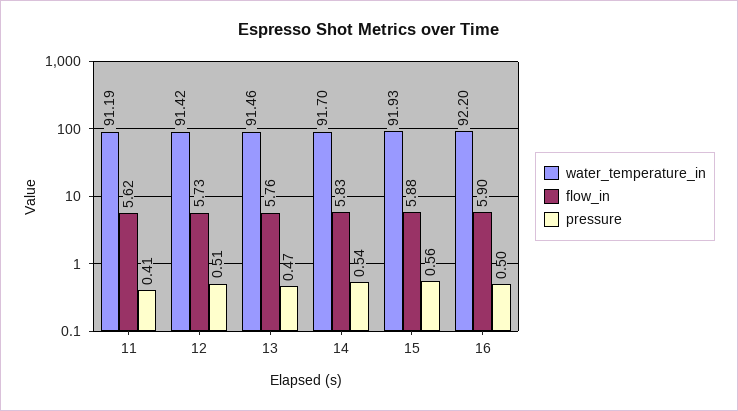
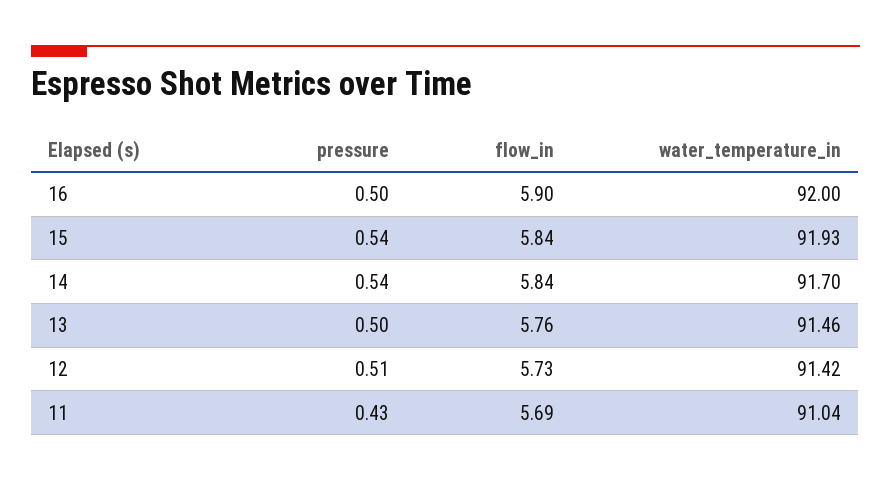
water_temperature_in, 11: 91.19 -> 91.04
flow_in, 11: 5.62 -> 5.69
pressure, 11: 0.41 -> 0.43
pressure, 13: 0.47 -> 0.5
flow_in, 14: 5.83 -> 5.84
flow_in, 15: 5.88 -> 5.84
pressure, 15: 0.56 -> 0.54
water_temperature_in, 16: 92.2 -> 92

